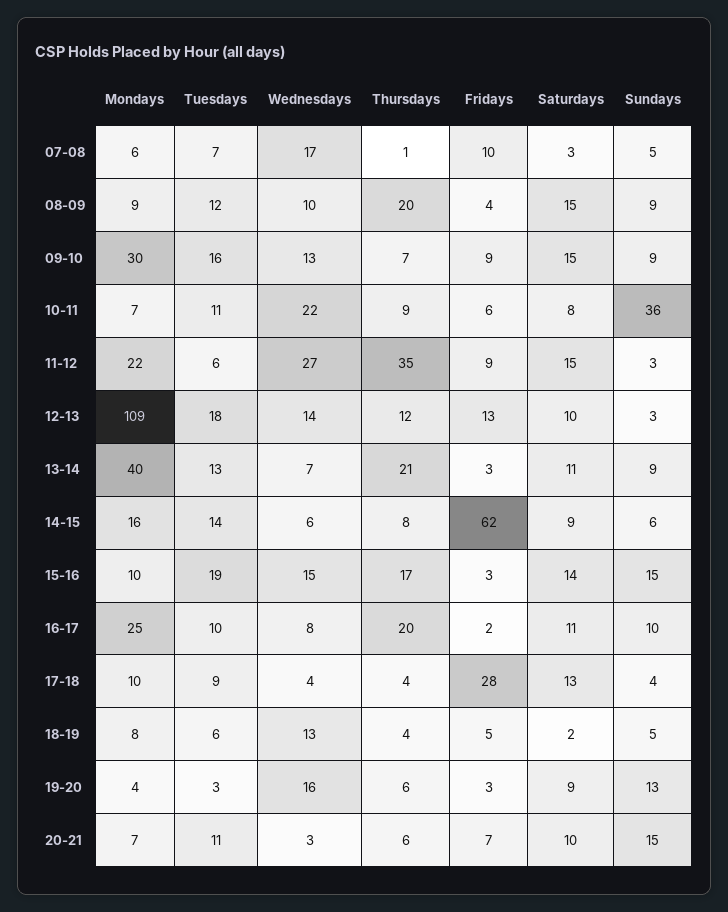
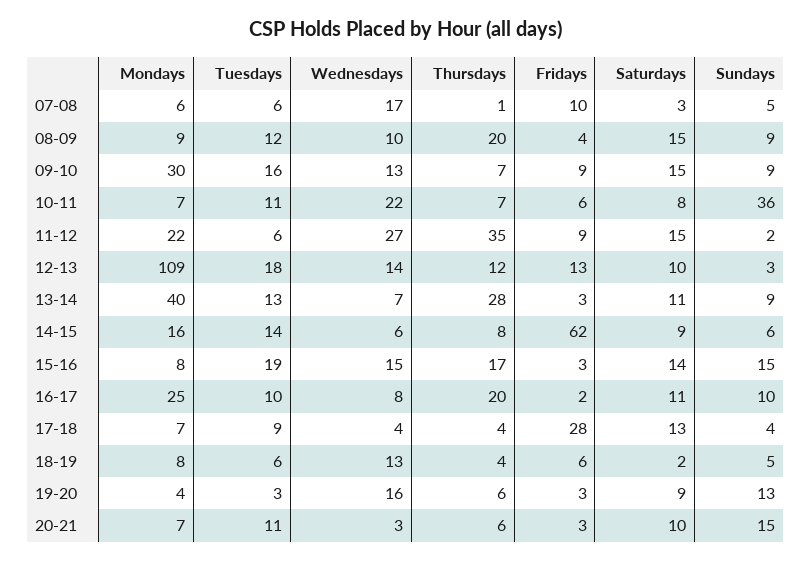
Tuesdays, 07-08: 7 -> 6
Thursdays, 10-11: 9 -> 7
Sundays, 11-12: 3 -> 2
Thursdays, 13-14: 21 -> 28
Mondays, 15-16: 10 -> 8
Mondays, 17-18: 10 -> 7
Fridays, 18-19: 5 -> 6
Fridays, 20-21: 7 -> 3

